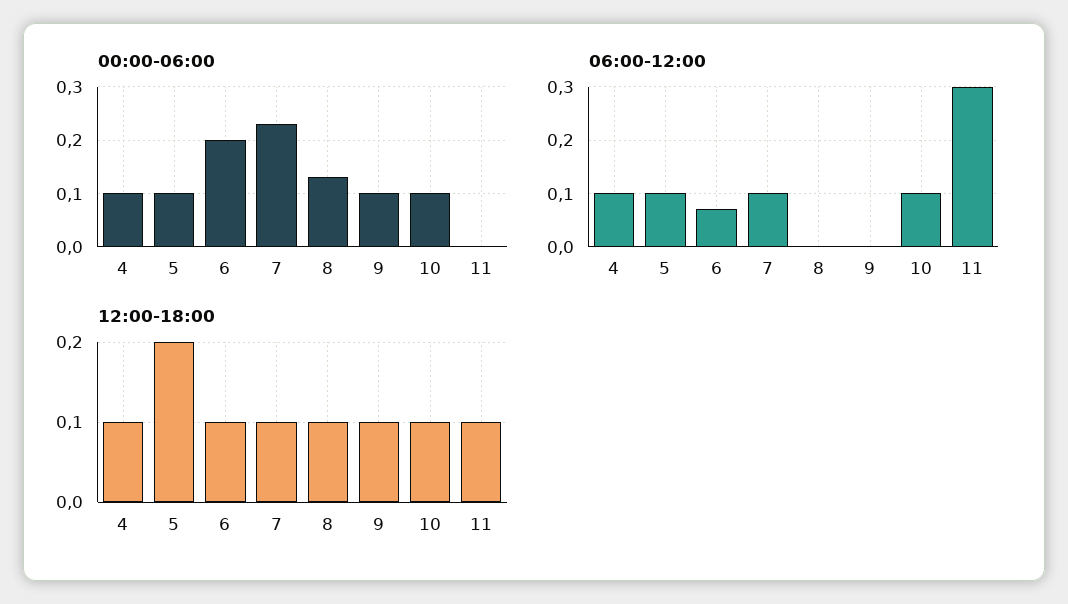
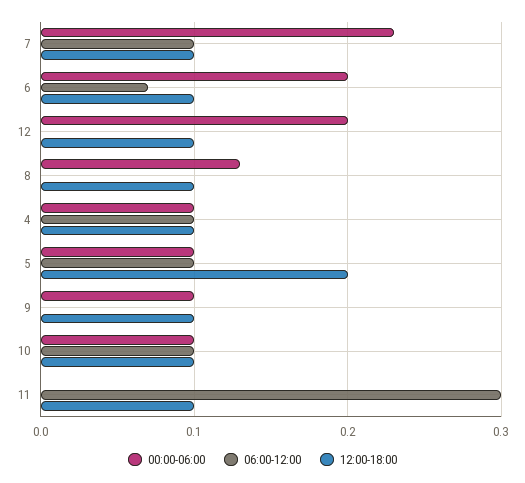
00:00-06:00, 12: none -> 0.2
06:00-12:00, 12: none -> 0
12:00-18:00, 12: none -> 0.1

